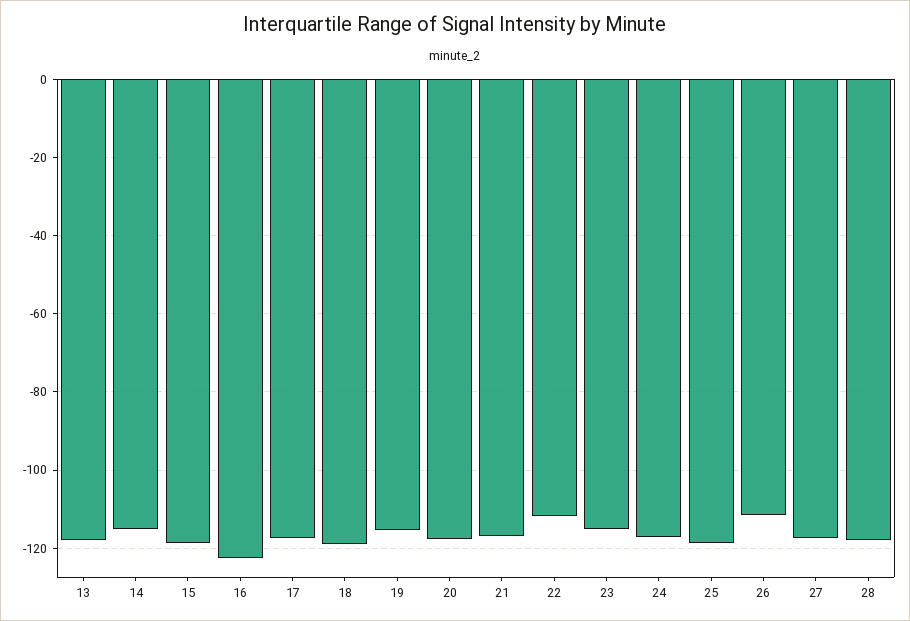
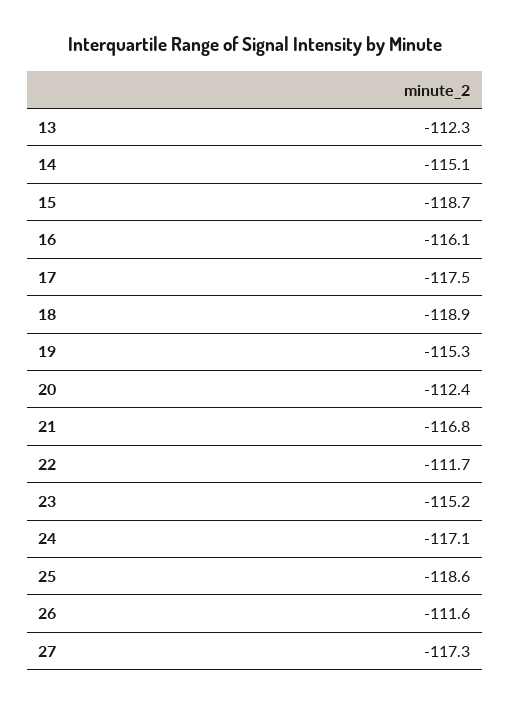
13: -118 -> -112.3
16: -122 -> -116.1
20: -118 -> -112.4
28: -118 -> none

